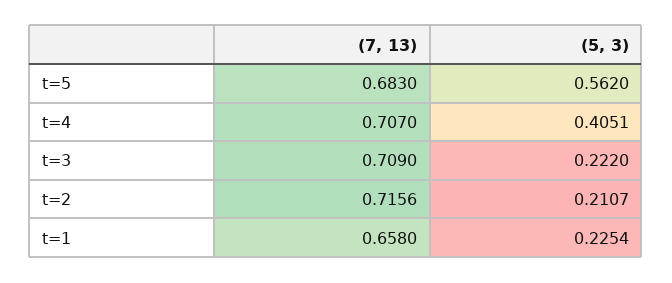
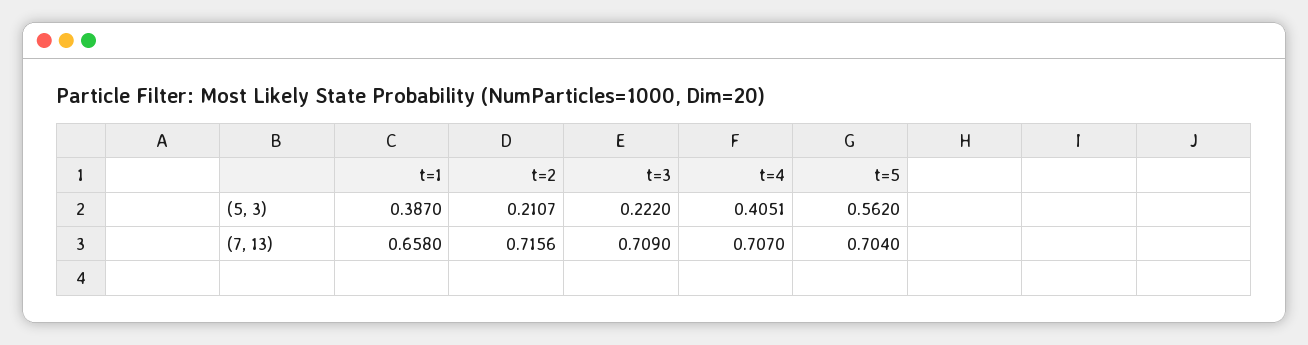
(7, 13), t=5: 0.683 -> 0.704
(5, 3), t=1: 0.2254 -> 0.387

